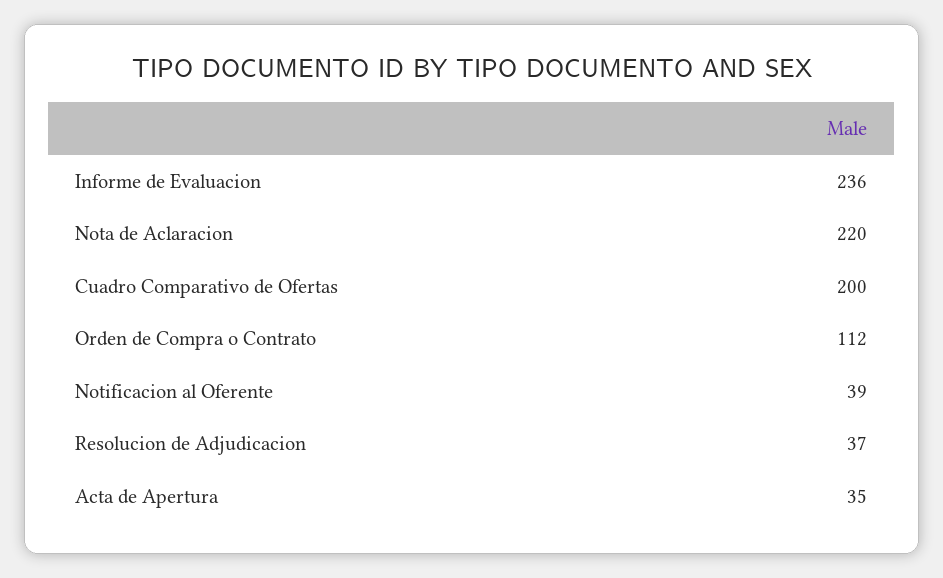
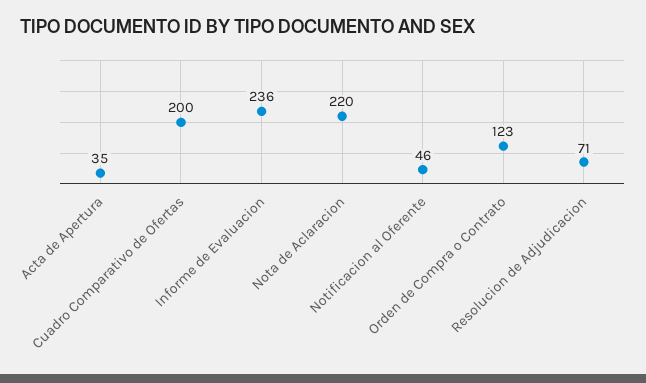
Orden de Compra o Contrato: 112 -> 123
Notificacion al Oferente: 39 -> 46
Resolucion de Adjudicacion: 37 -> 71

